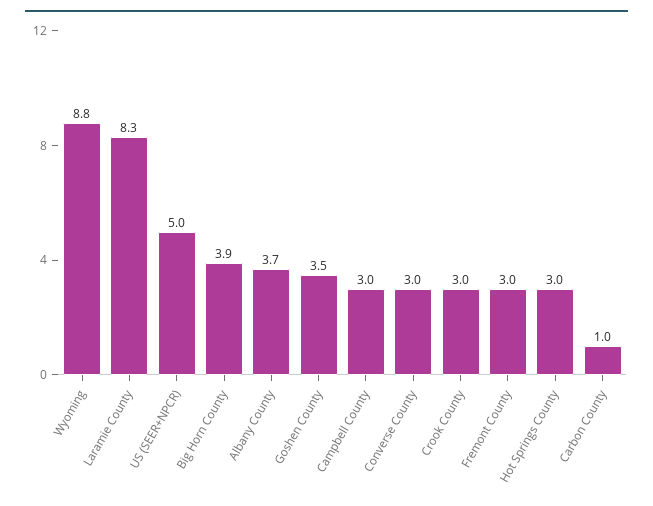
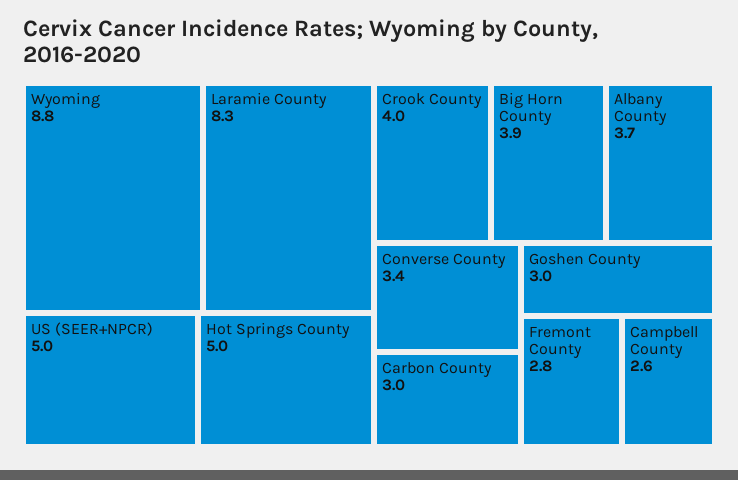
Goshen County: 3.5 -> 3
Campbell County: 3 -> 2.6
Converse County: 3 -> 3.4
Crook County: 3 -> 4
Fremont County: 3 -> 2.8
Hot Springs County: 3 -> 5
Carbon County: 1 -> 3

